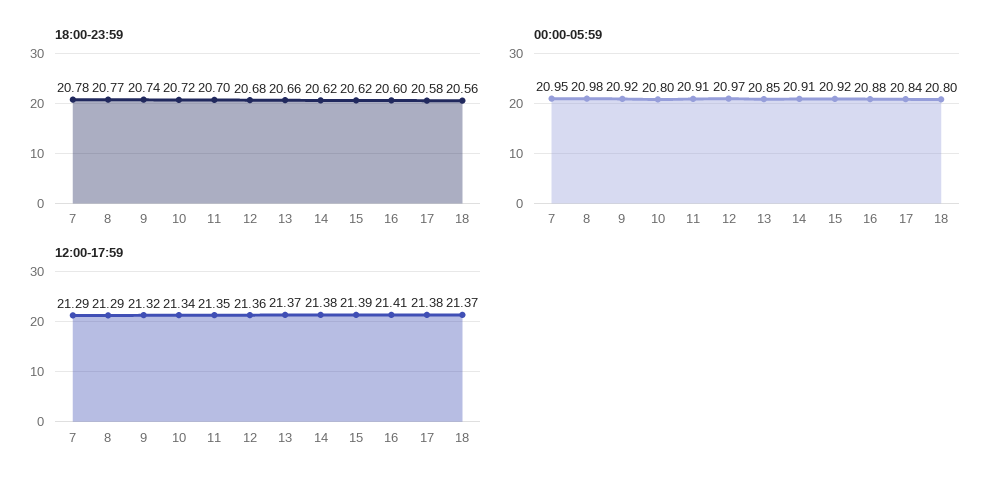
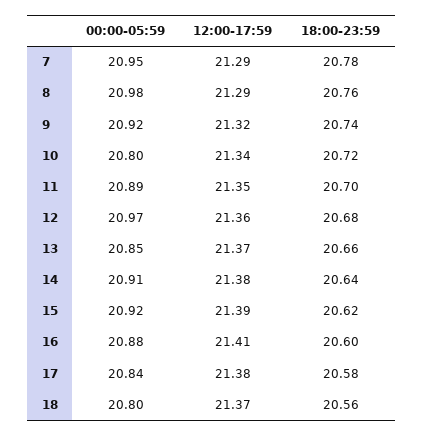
18:00-23:59, 8: 20.77 -> 20.76
18:00-23:59, 14: 20.62 -> 20.64
00:00-05:59, 11: 20.91 -> 20.89

